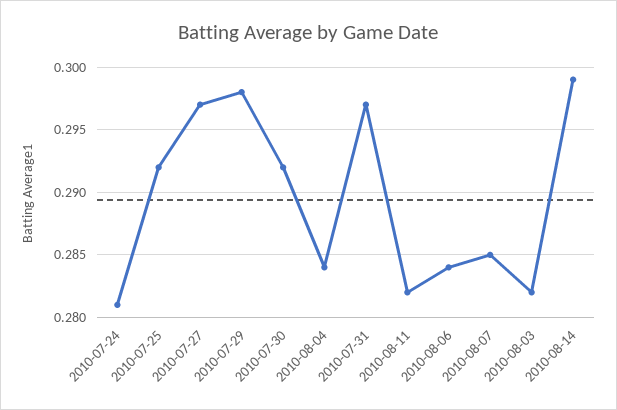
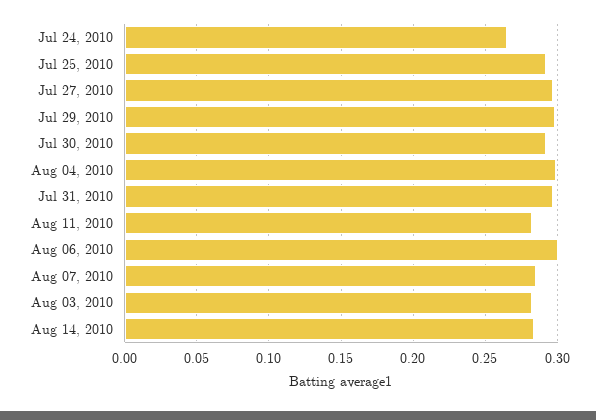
2010-07-24: 0.281 -> 0.265
2010-08-04: 0.284 -> 0.3
2010-08-06: 0.284 -> 0.3
2010-08-14: 0.299 -> 0.285

